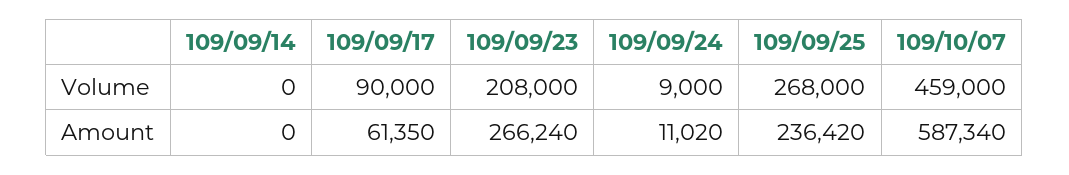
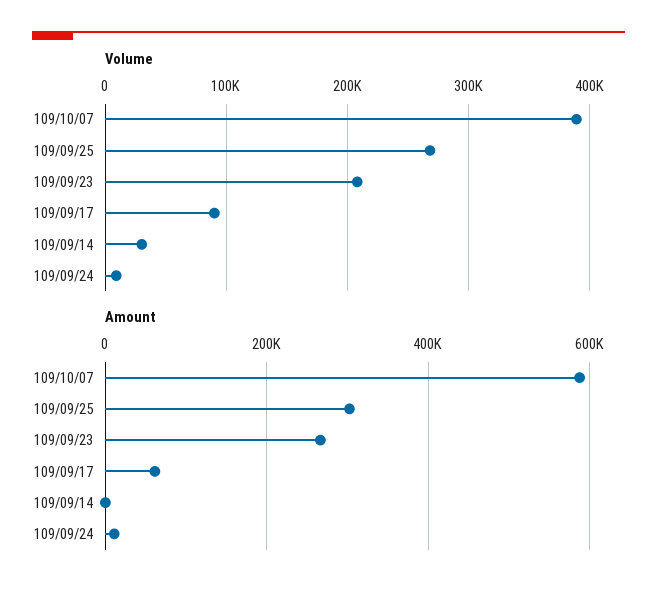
Volume, 109/09/14: 0 -> 30000
Volume, 109/10/07: 459000 -> 390000
Amount, 109/09/25: 236420 -> 300000

